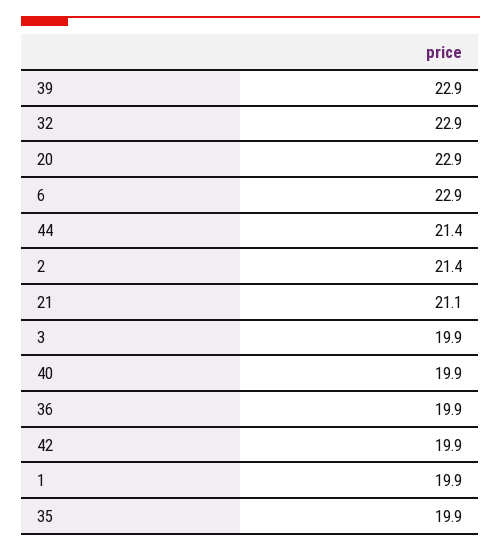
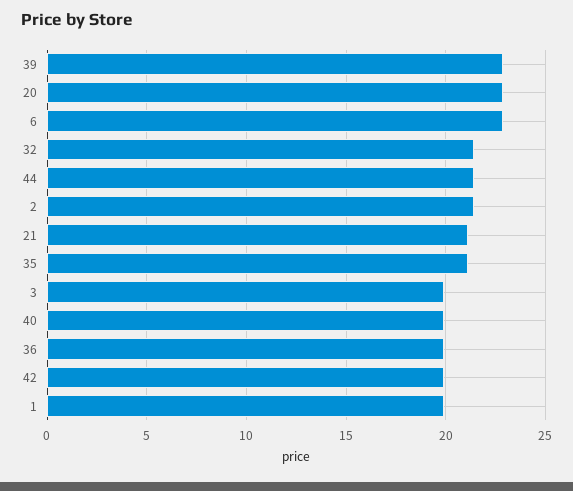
32: 22.9 -> 21.5
35: 19.9 -> 21

